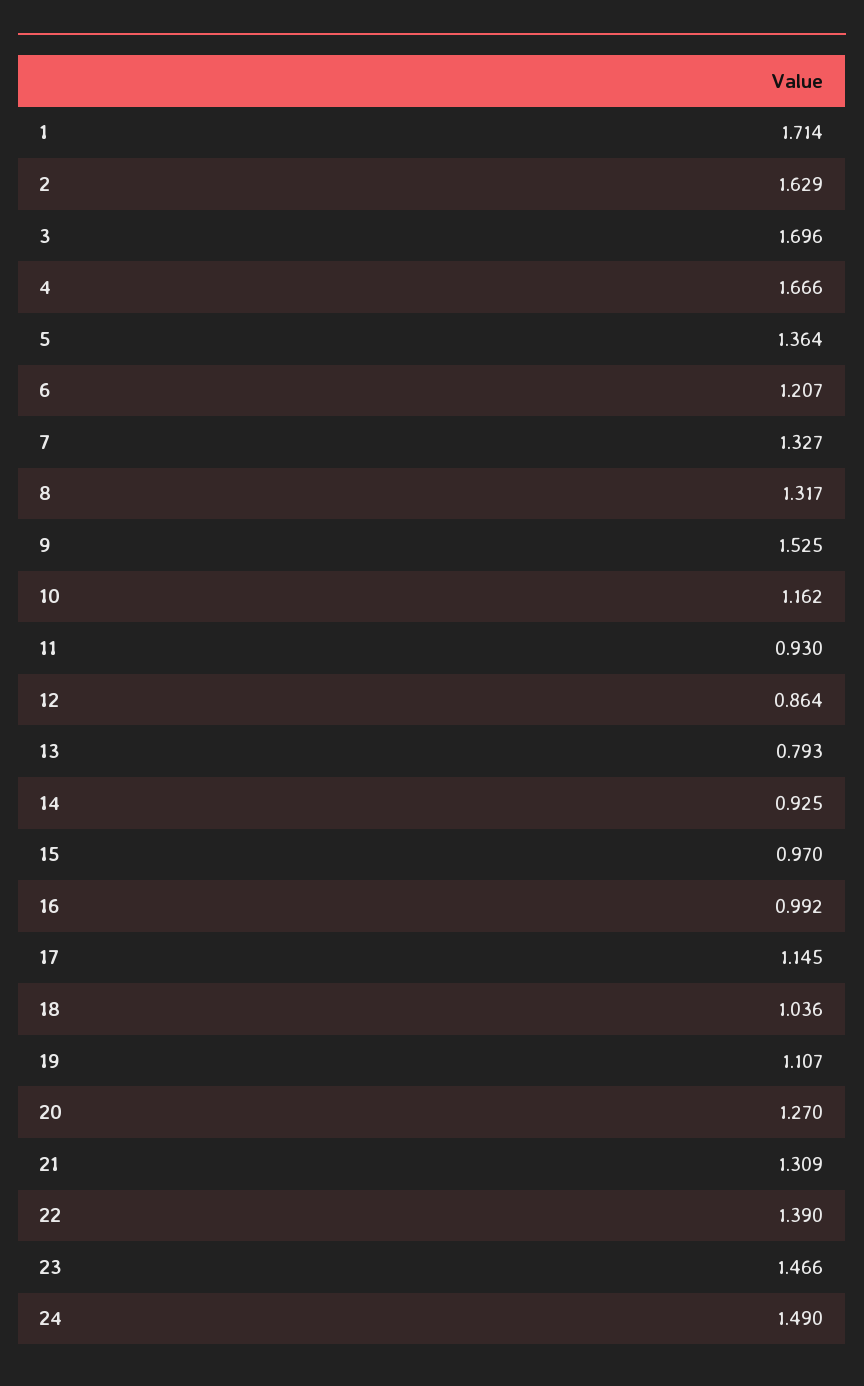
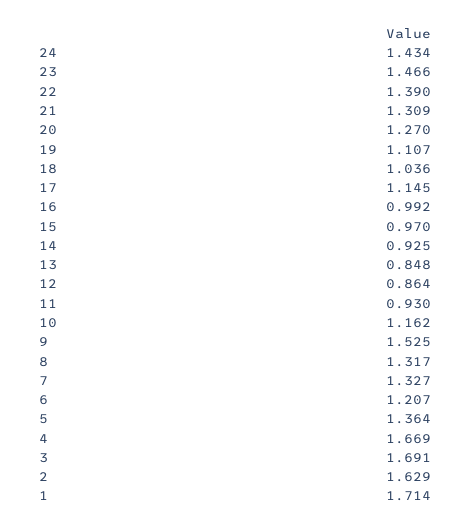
3: 1.696 -> 1.691
4: 1.666 -> 1.669
13: 0.793 -> 0.848
24: 1.49 -> 1.434

